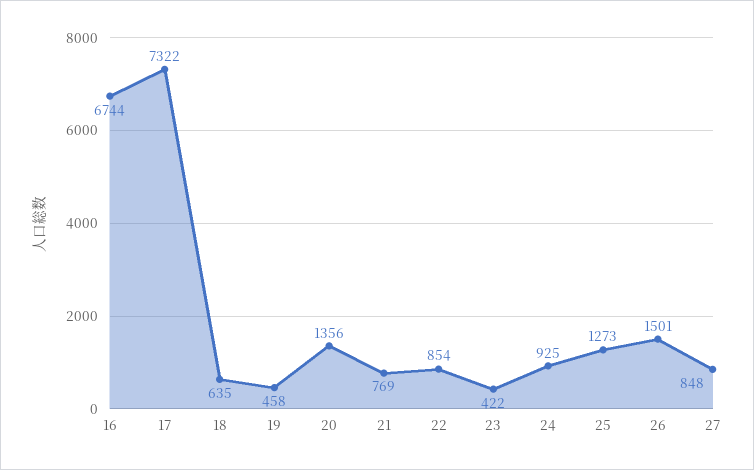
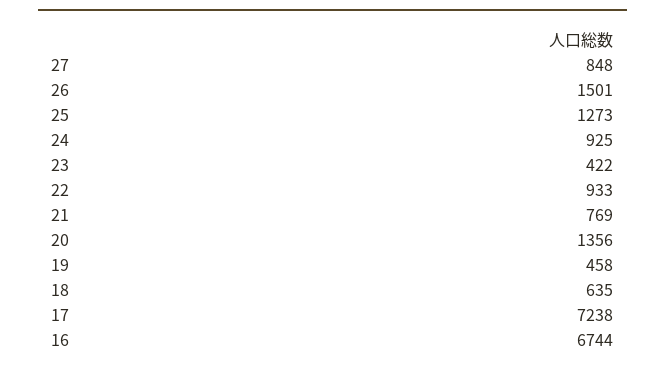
17: 7322 -> 7238
22: 854 -> 933

